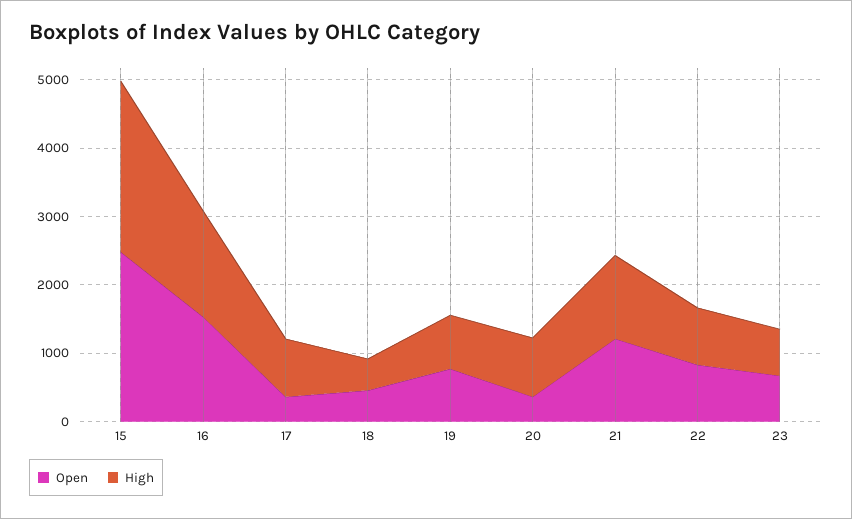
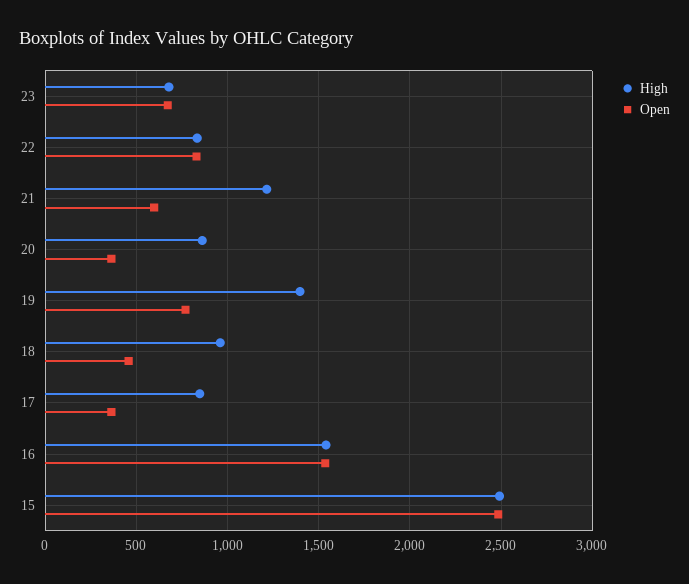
High, 18: 400 -> 950
High, 19: 800 -> 1400
Open, 21: 1200 -> 600

